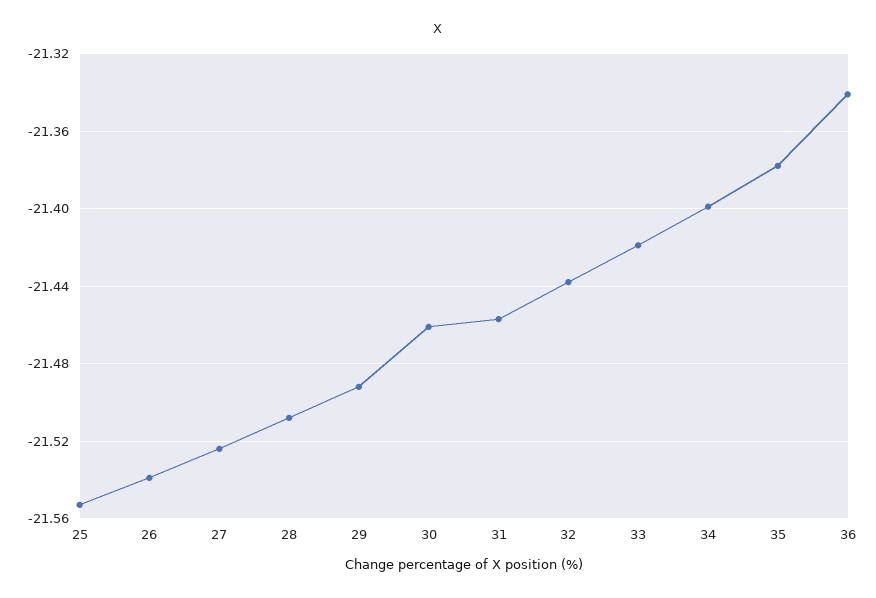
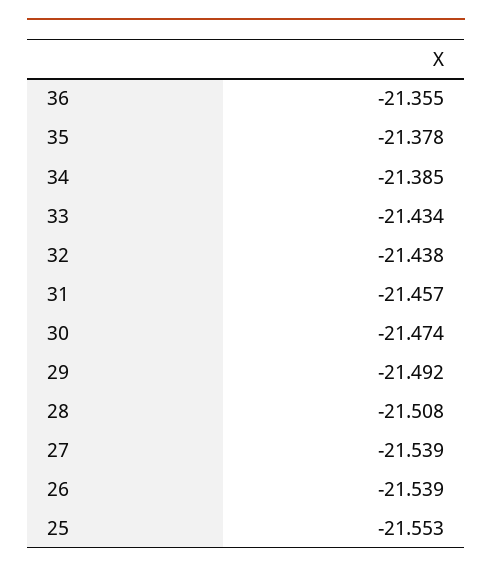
27: -21.525 -> -21.539
30: -21.46 -> -21.474
33: -21.42 -> -21.434
34: -21.4 -> -21.385
36: -21.34 -> -21.355

